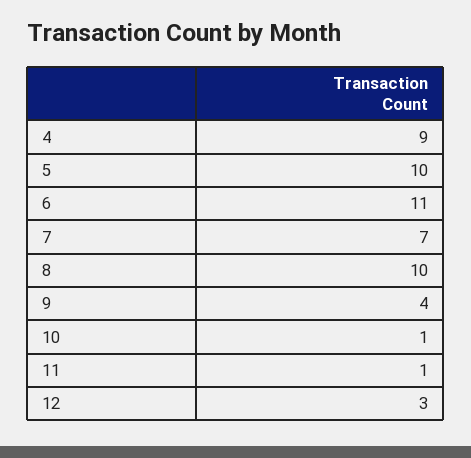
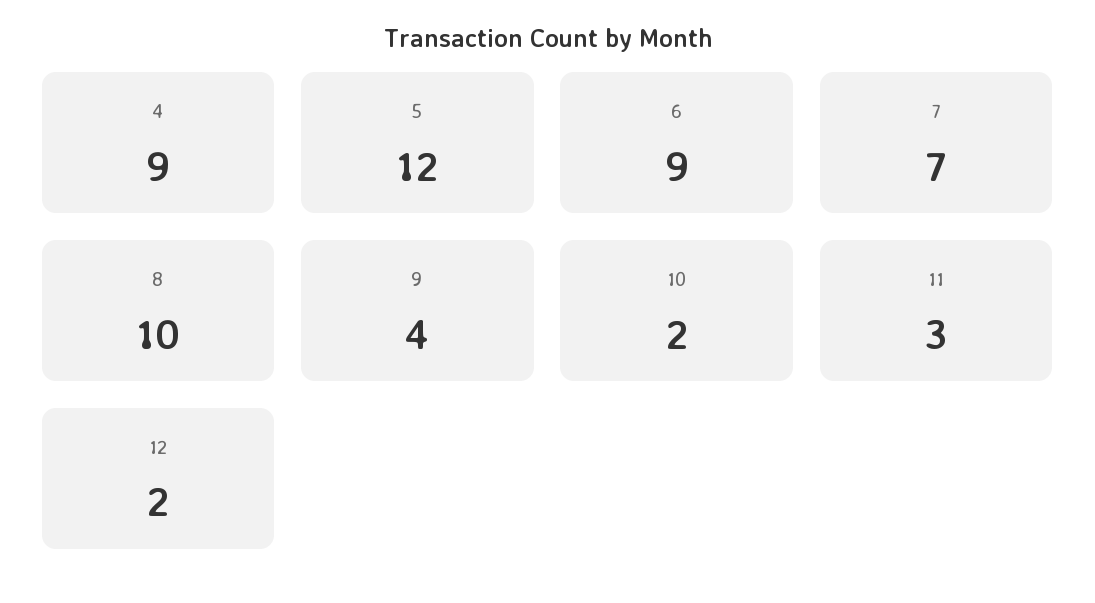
5: 10 -> 12
6: 11 -> 9
10: 1 -> 2
11: 1 -> 3
12: 3 -> 2

